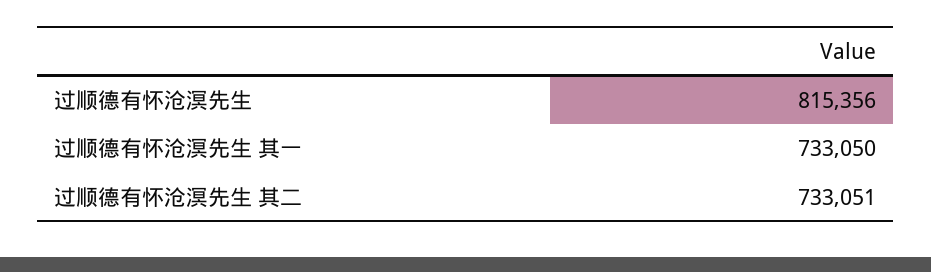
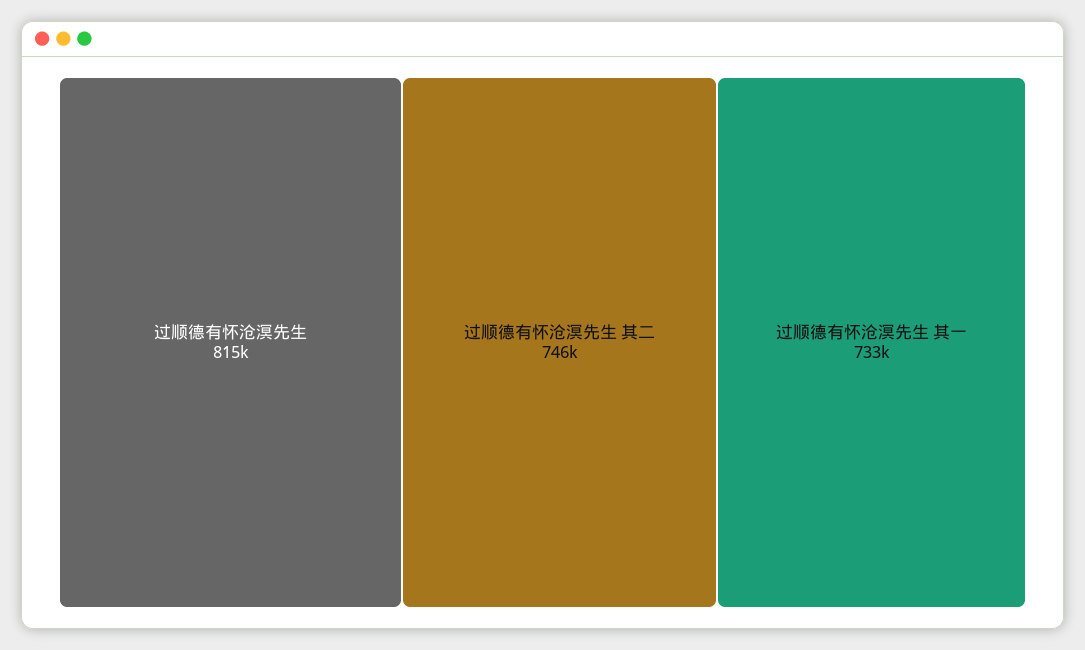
过顺德有怀沧溟先生 其二: 733051 -> 746000

